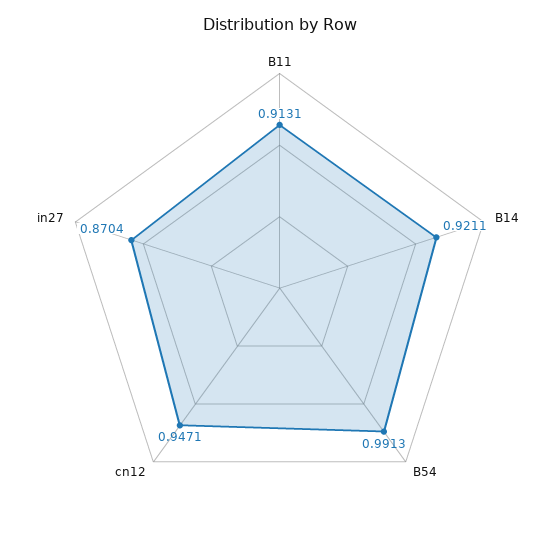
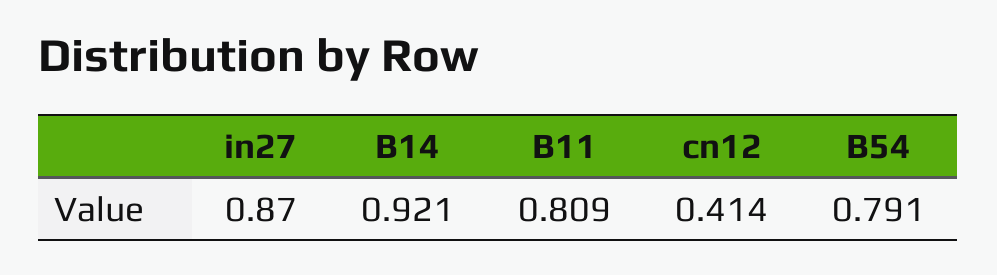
B11: 0.9131 -> 0.809
B54: 0.9913 -> 0.791
cn12: 0.9471 -> 0.414

